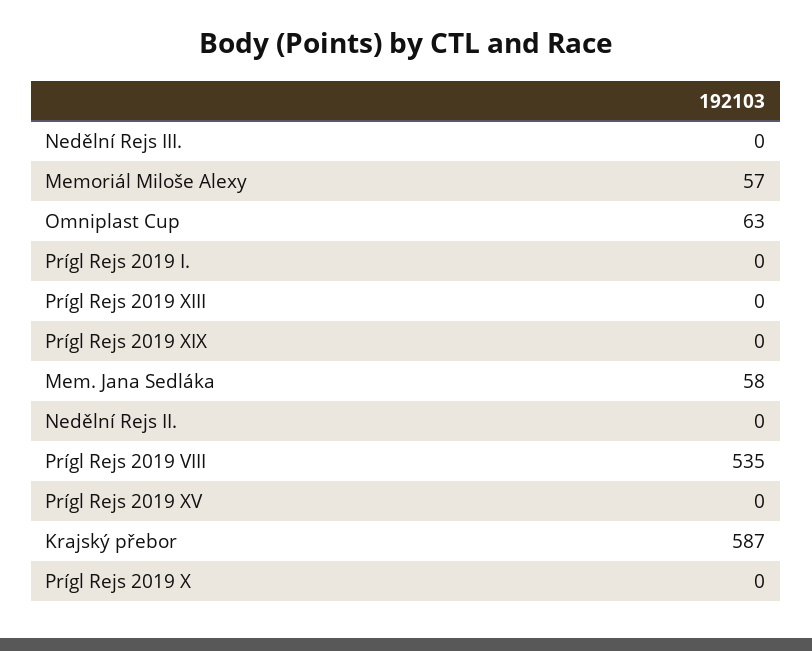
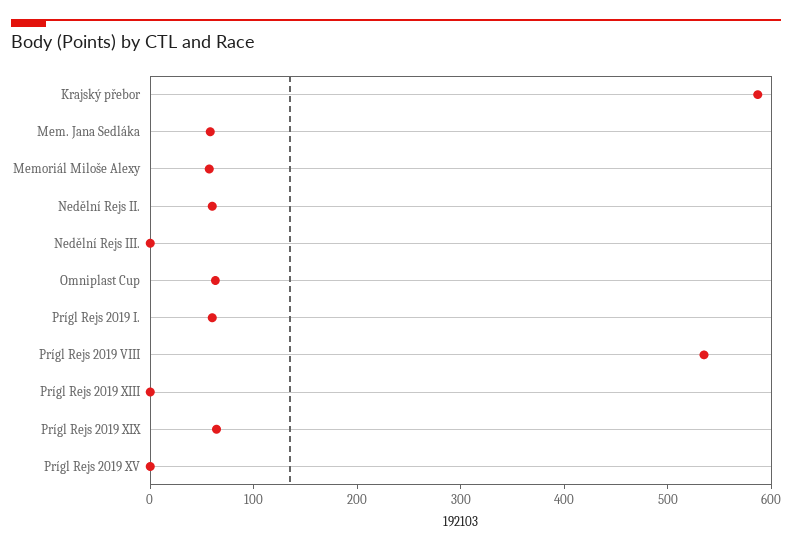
Prígl Rejs 2019 I.: 0 -> 60
Prígl Rejs 2019 XIX: 0 -> 60
Nedělní Rejs II.: 0 -> 60
Prígl Rejs 2019 X: 0 -> none

